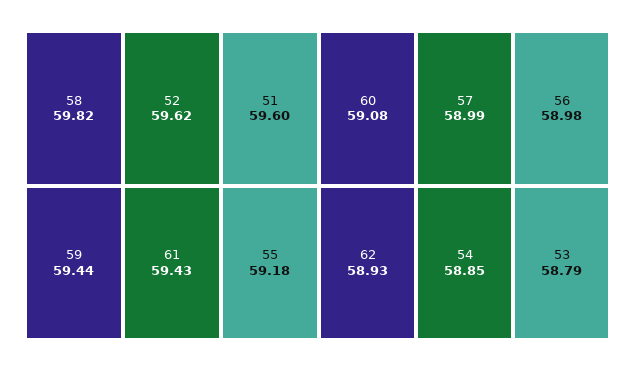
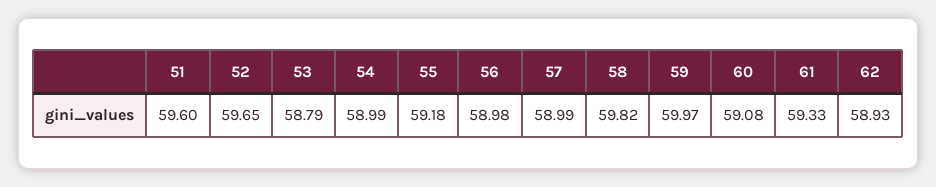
52: 59.62 -> 59.65
59: 59.44 -> 59.97
61: 59.43 -> 59.33
54: 58.85 -> 58.99

